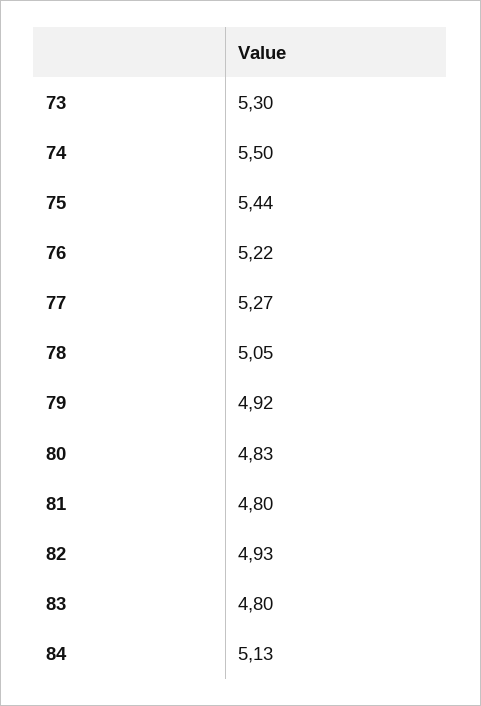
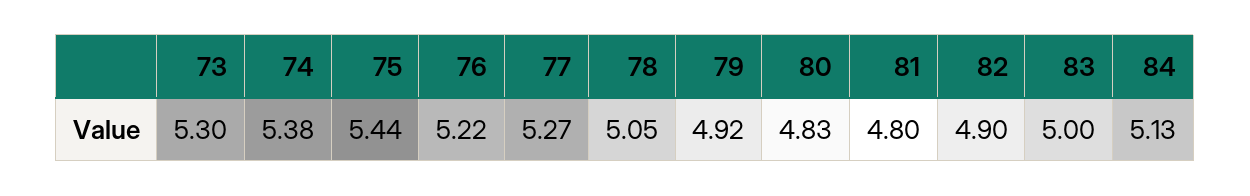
74: 5.5 -> 5.38
82: 4.93 -> 4.9
83: 4.8 -> 5

